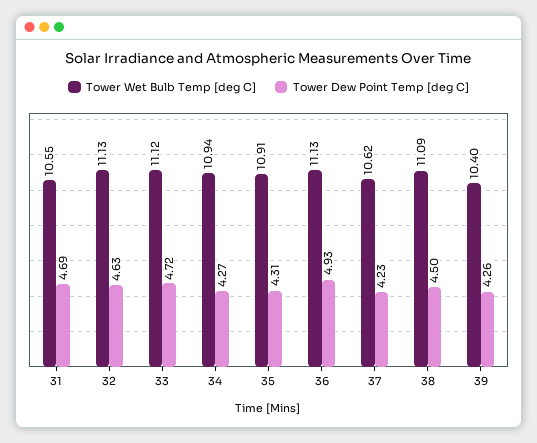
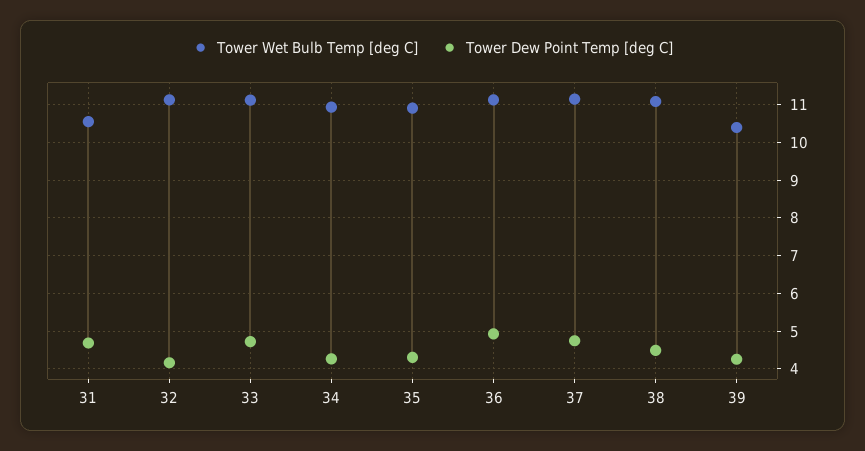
Tower Dew Point Temp [deg C], 32: 4.63 -> 4.2
Tower Wet Bulb Temp [deg C], 37: 10.62 -> 11.2
Tower Dew Point Temp [deg C], 37: 4.23 -> 4.8

